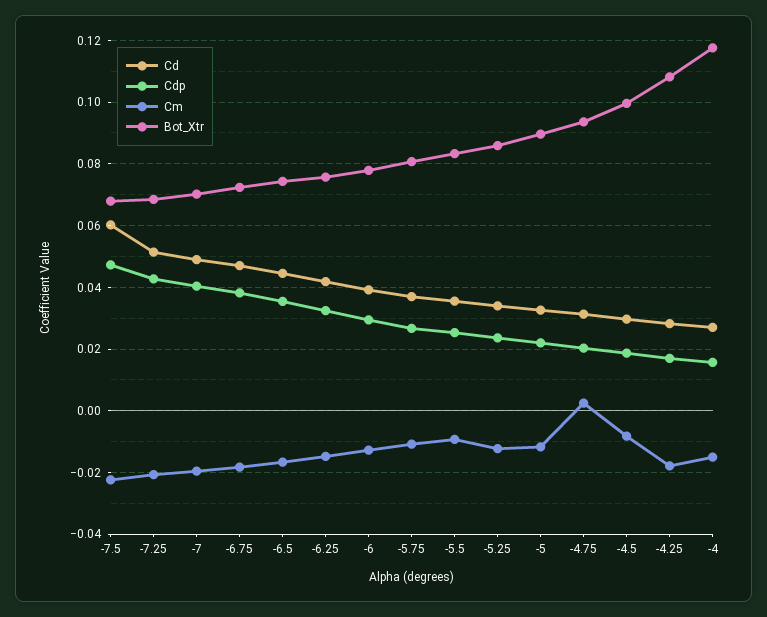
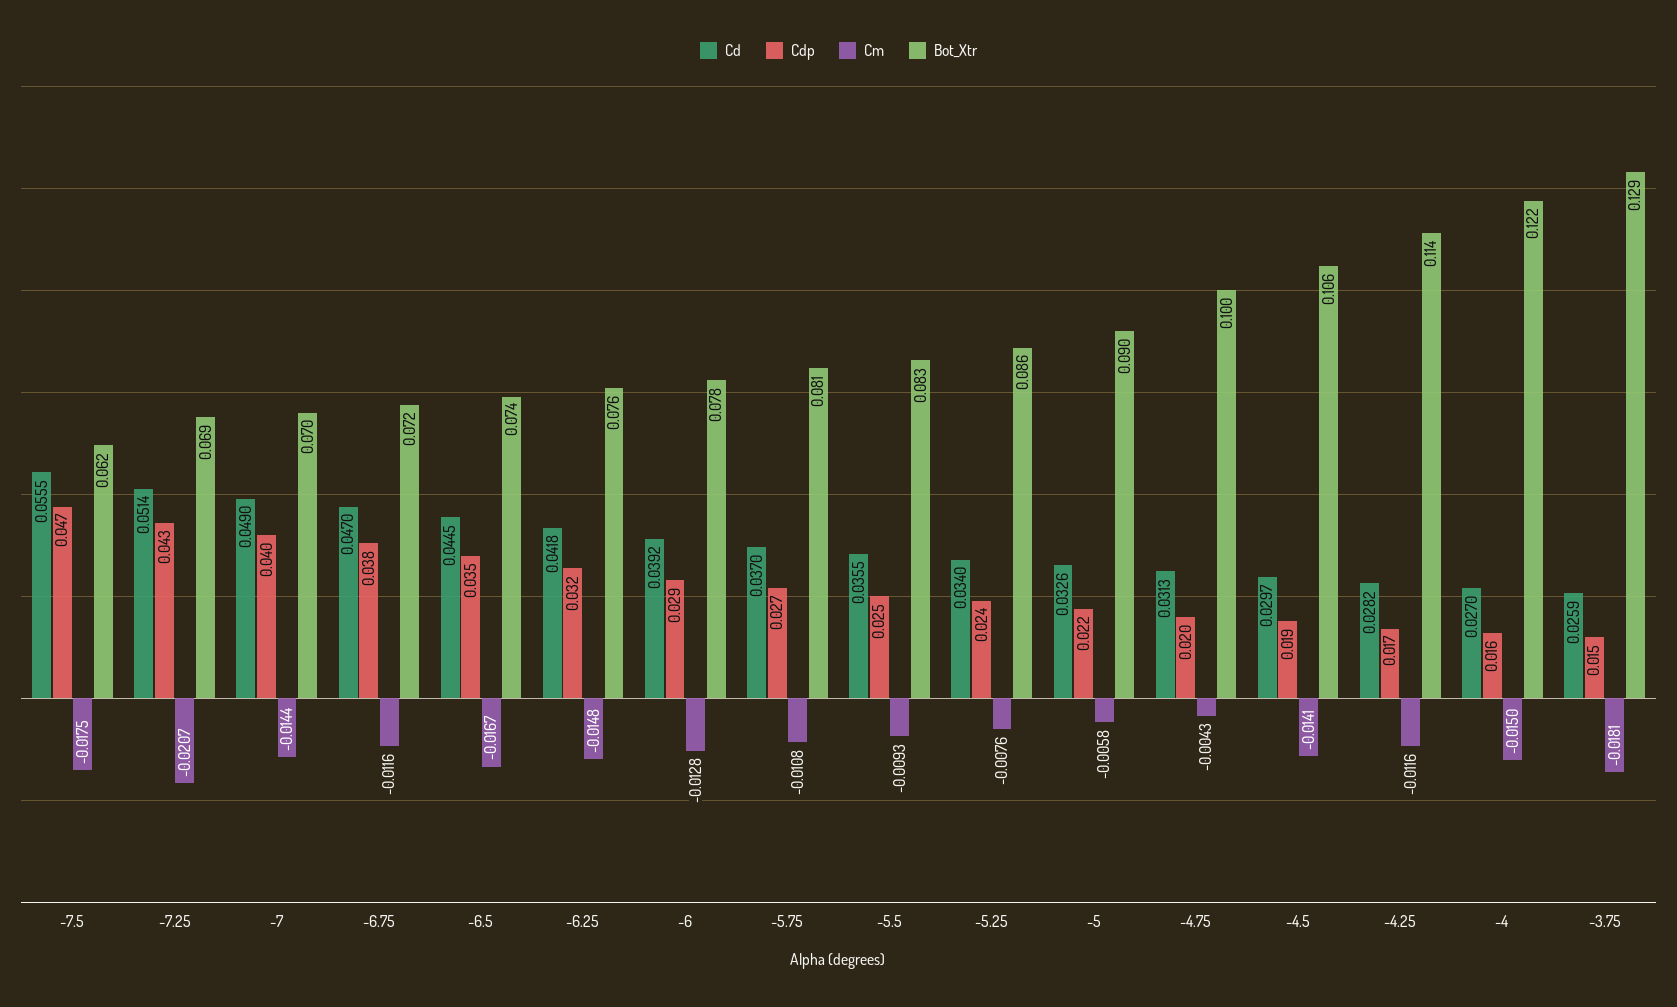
Cd, -7.5: 0.06 -> 0.0555
Cm, -7.5: -0.022 -> -0.0175
Bot_Xtr, -7.5: 0.068 -> 0.062
Cm, -7: -0.02 -> -0.0144
Cm, -6.75: -0.018 -> -0.0116
Cm, -5.25: -0.012 -> -0.0076
Cm, -5: -0.012 -> -0.0058
Cm, -4.75: 0.002 -> -0.0043
Bot_Xtr, -4.75: 0.094 -> 0.1
Cm, -4.5: -0.008 -> -0.0141
Bot_Xtr, -4.5: 0.1 -> 0.106
Cm, -4.25: -0.018 -> -0.0116
Bot_Xtr, -4.25: 0.108 -> 0.114
Bot_Xtr, -4: 0.118 -> 0.122
Cd, -3.75: none -> 0.0259
Cdp, -3.75: none -> 0.015
Cm, -3.75: none -> -0.0181
Bot_Xtr, -3.75: none -> 0.129

